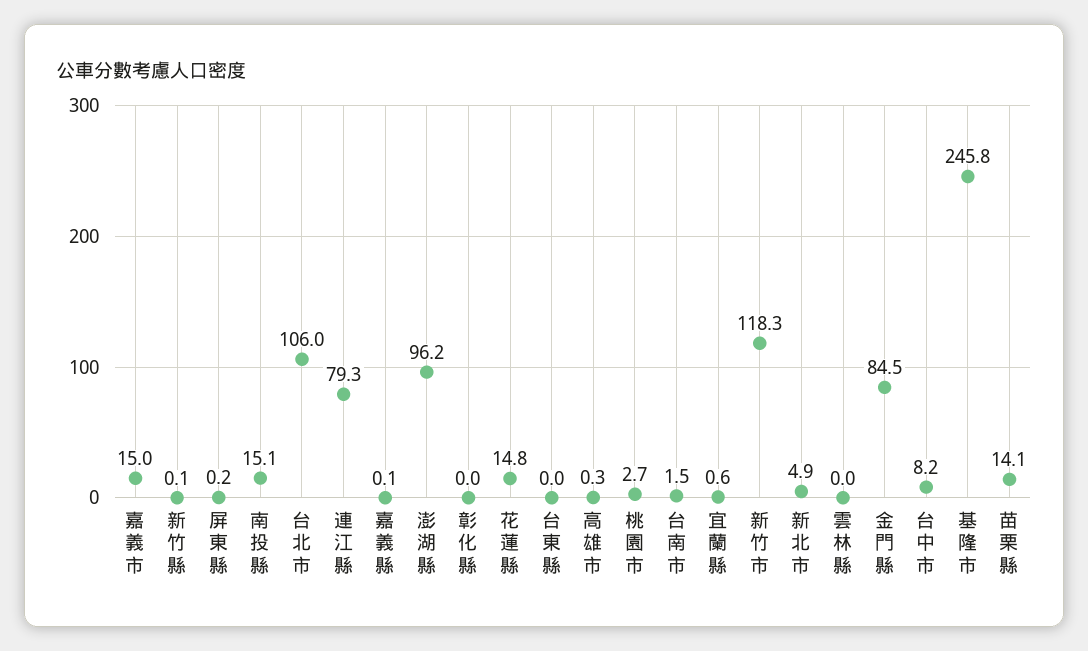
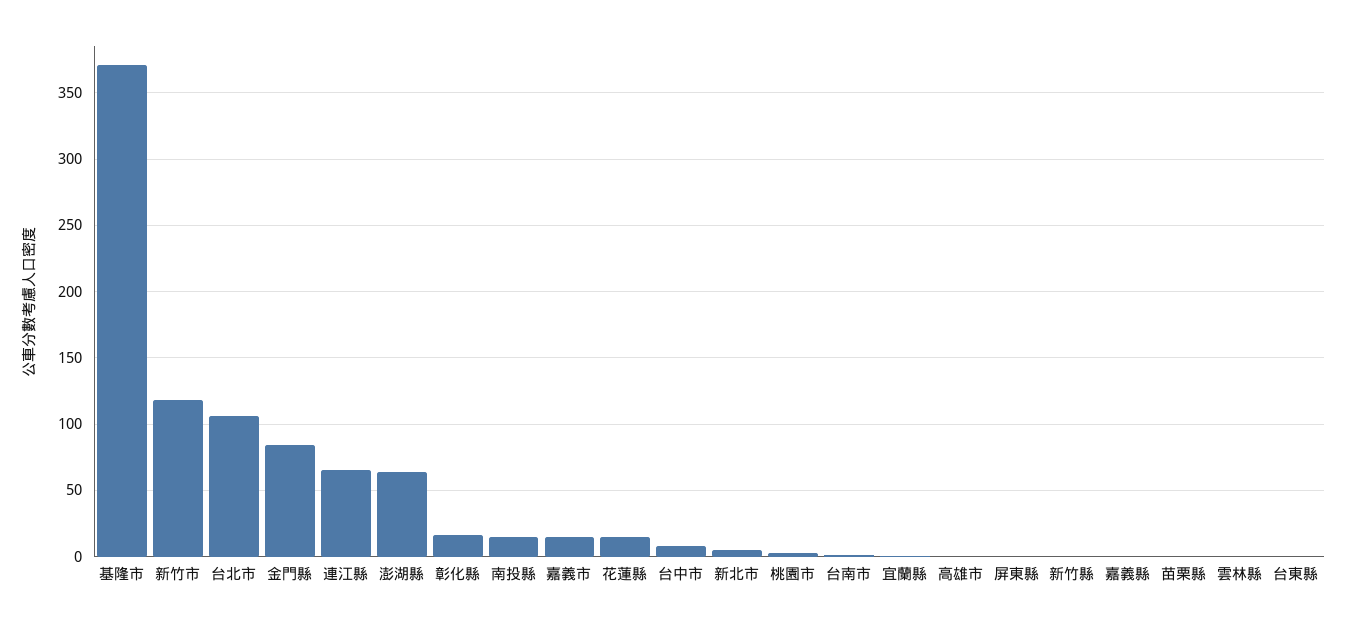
連江縣: 79.3 -> 65
澎湖縣: 96.2 -> 65
彰化縣: 0 -> 15
基隆市: 245.8 -> 370
苗栗縣: 14.1 -> 0

